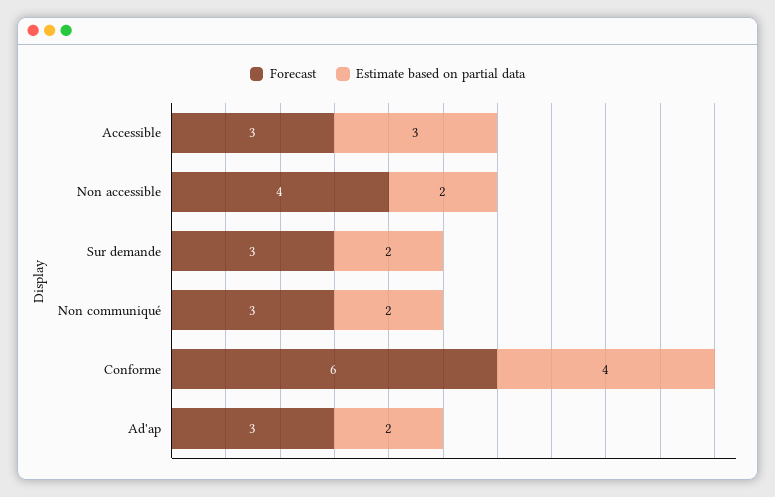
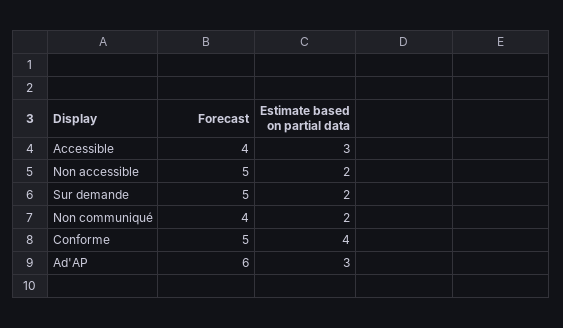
Forecast, Accessible: 3 -> 4
Forecast, Non accessible: 4 -> 5
Forecast, Sur demande: 3 -> 5
Forecast, Non communiqué: 3 -> 4
Forecast, Conforme: 6 -> 5
Forecast, Ad'ap: 3 -> 6
Estimate based on partial data, Ad'ap: 2 -> 3

